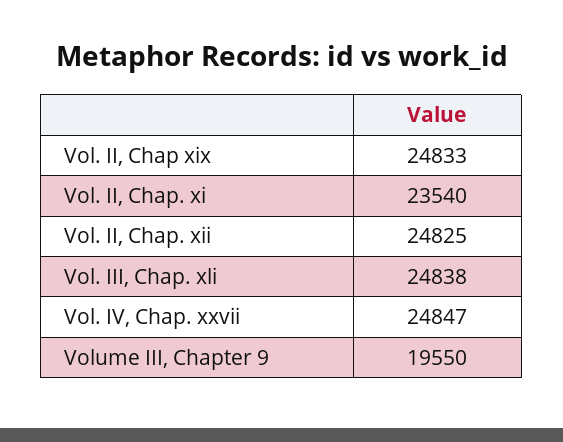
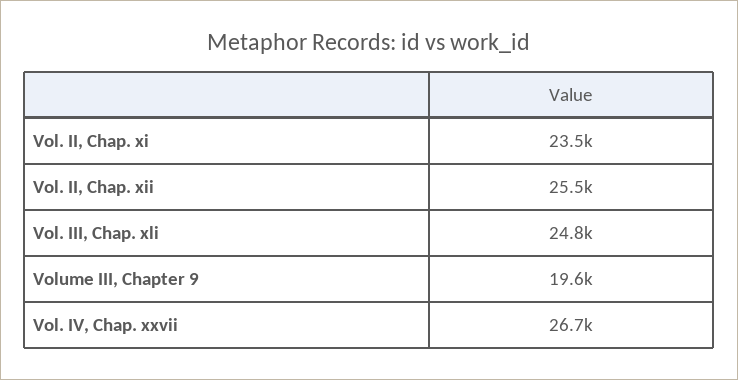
Vol. II, Chap xix: 24833 -> none
Vol. II, Chap. xii: 24825 -> 25500
Vol. IV, Chap. xxvii: 24847 -> 26700

